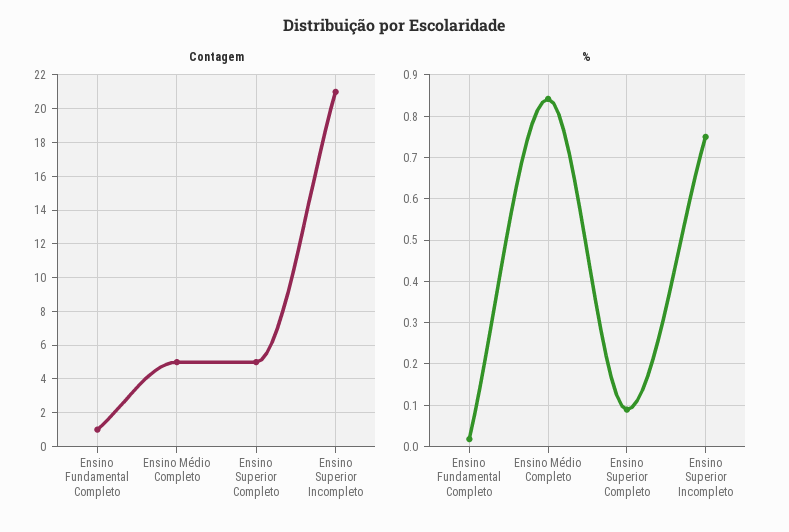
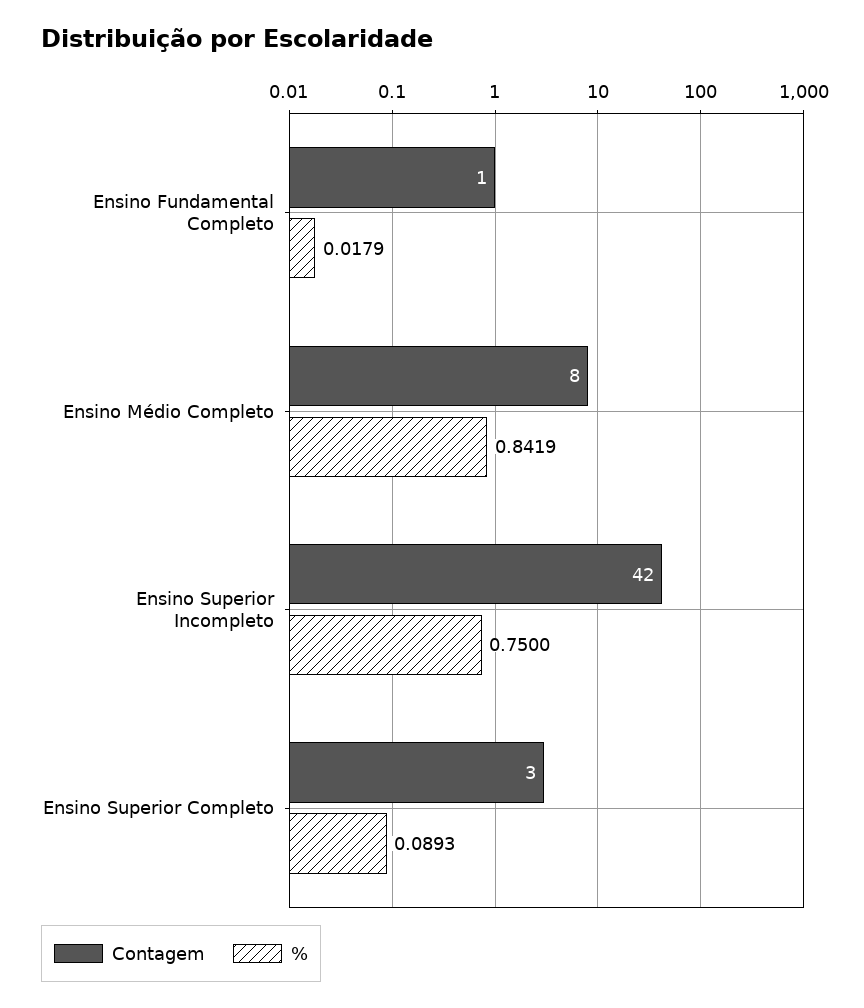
Contagem, Ensino Médio Completo: 5 -> 8
Contagem, Ensino Superior Completo: 5 -> 3
Contagem, Ensino Superior Incompleto: 21 -> 42

